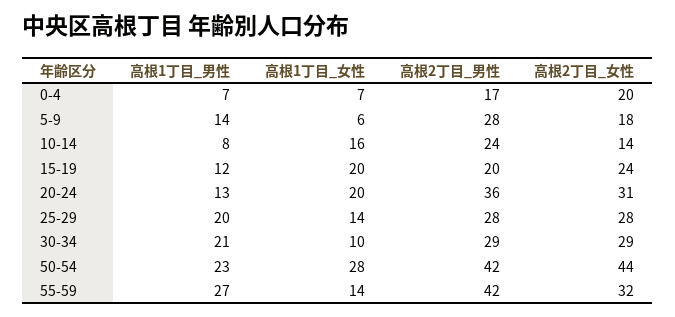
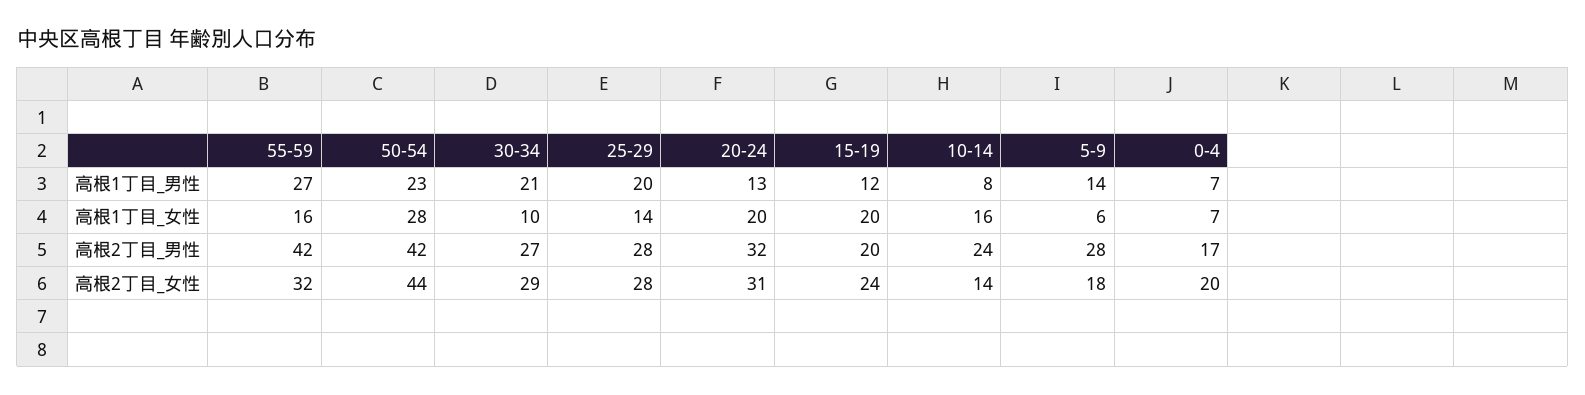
高根2丁目_男性, 20-24: 36 -> 32
高根2丁目_男性, 30-34: 29 -> 27
高根1丁目_女性, 55-59: 14 -> 16

